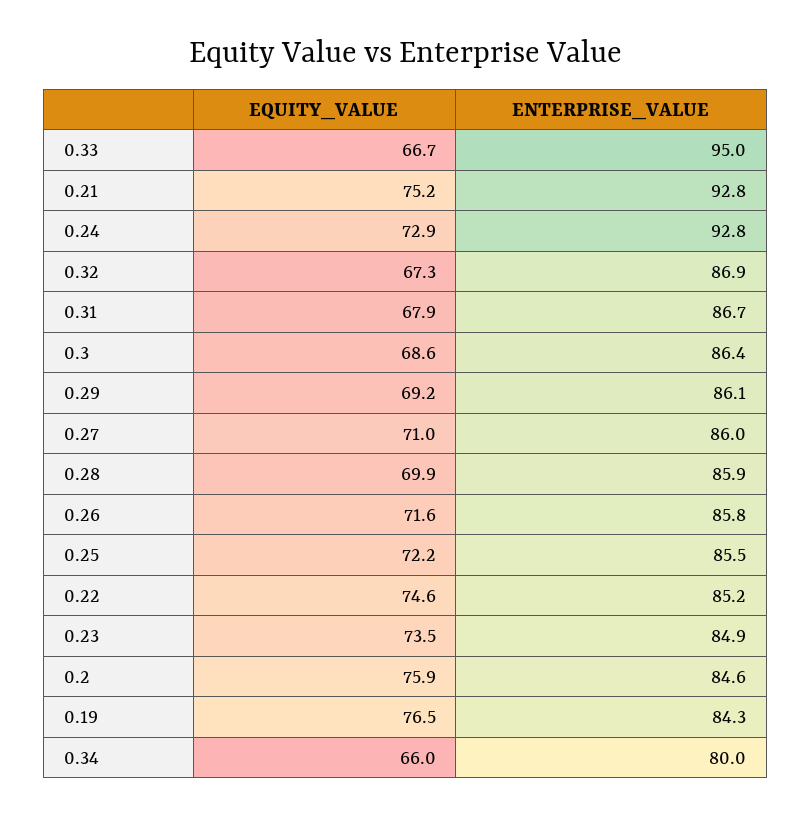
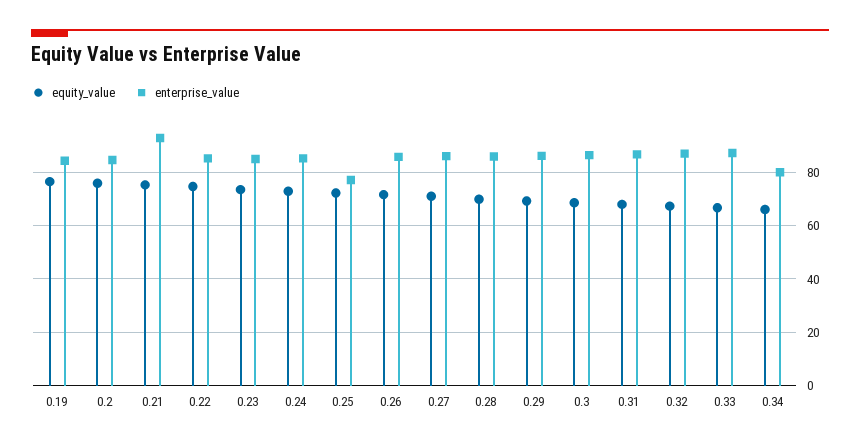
ENTERPRISE_VALUE, 0.33: 95 -> 87.5
ENTERPRISE_VALUE, 0.24: 92.8 -> 85
ENTERPRISE_VALUE, 0.25: 85.5 -> 77.5

